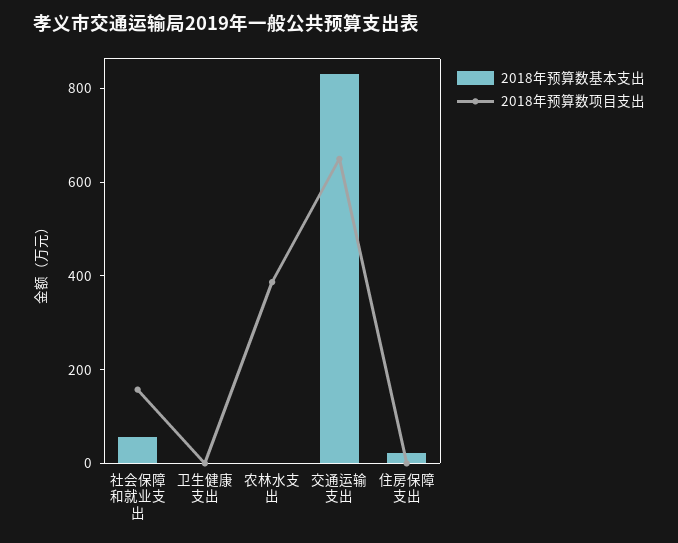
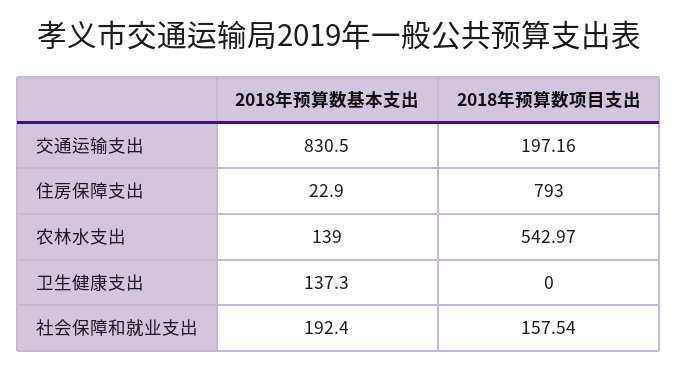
2018年预算数基本支出, 社会保障和就业支出: 50 -> 192.4
2018年预算数基本支出, 卫生健康支出: 0 -> 137.3
2018年预算数基本支出, 农林水支出: 0 -> 139
2018年预算数项目支出, 农林水支出: 400 -> 542.97
2018年预算数项目支出, 交通运输支出: 650 -> 197.16
2018年预算数项目支出, 住房保障支出: 0 -> 793

